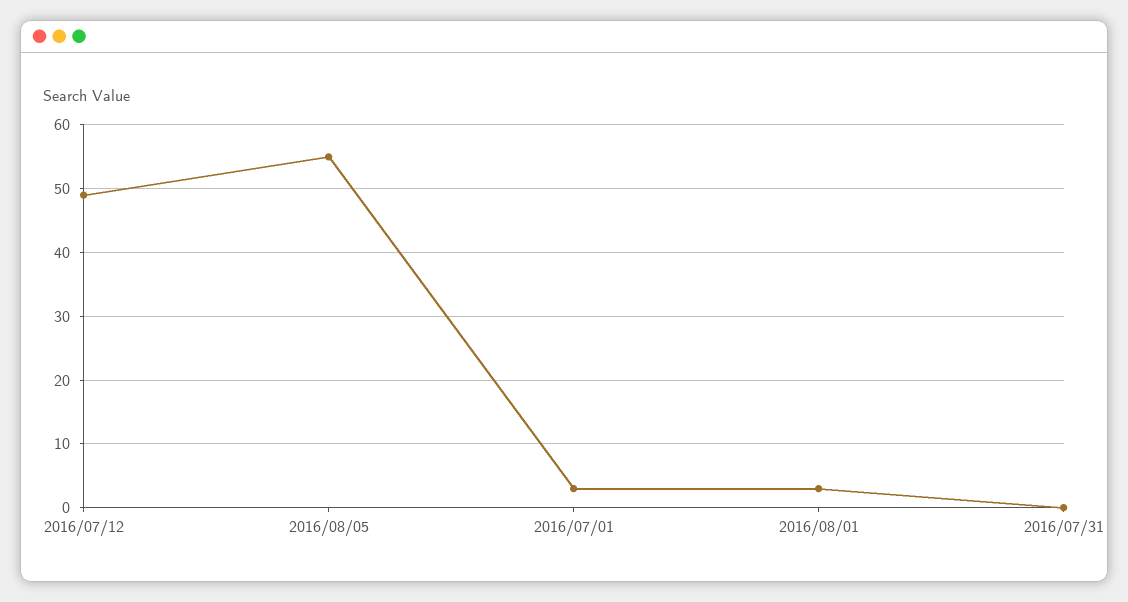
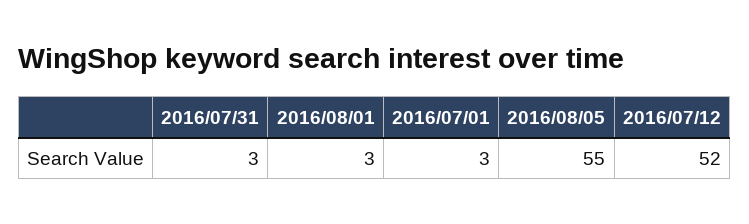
2016/07/12: 49 -> 52
2016/07/31: 0 -> 3

